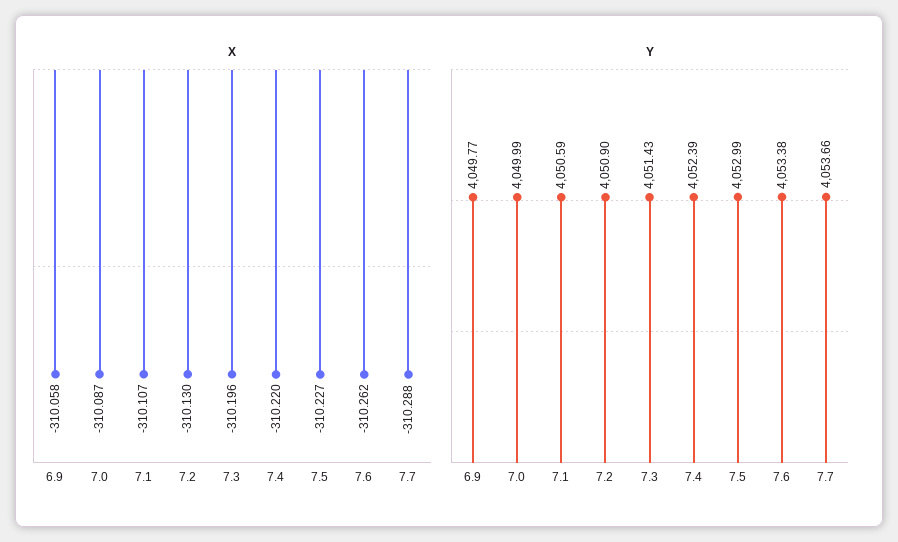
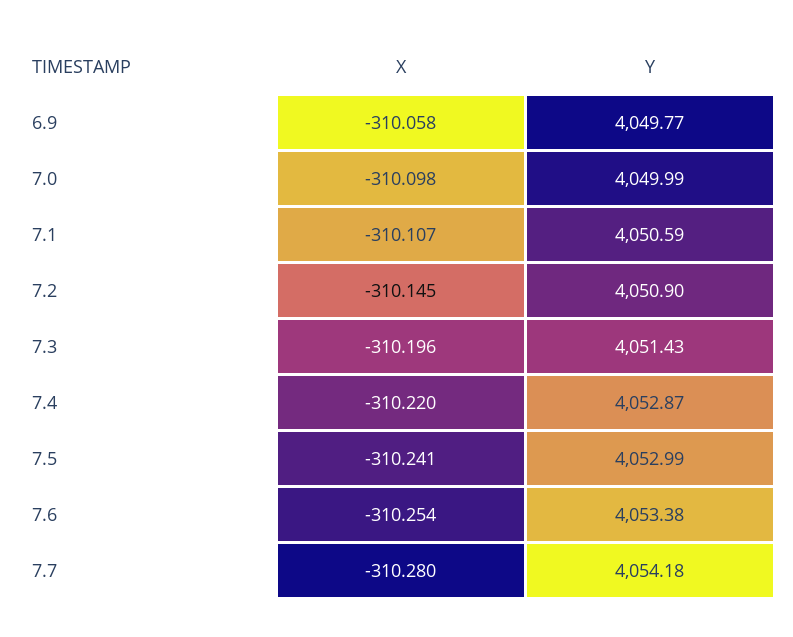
X, 7.0: -310.087 -> -310.098
X, 7.2: -310.13 -> -310.145
X, 7.5: -310.227 -> -310.241
X, 7.6: -310.262 -> -310.254
X, 7.7: -310.288 -> -310.28
Y, 7.4: 4052.39 -> 4052.87
Y, 7.7: 4053.66 -> 4054.18

